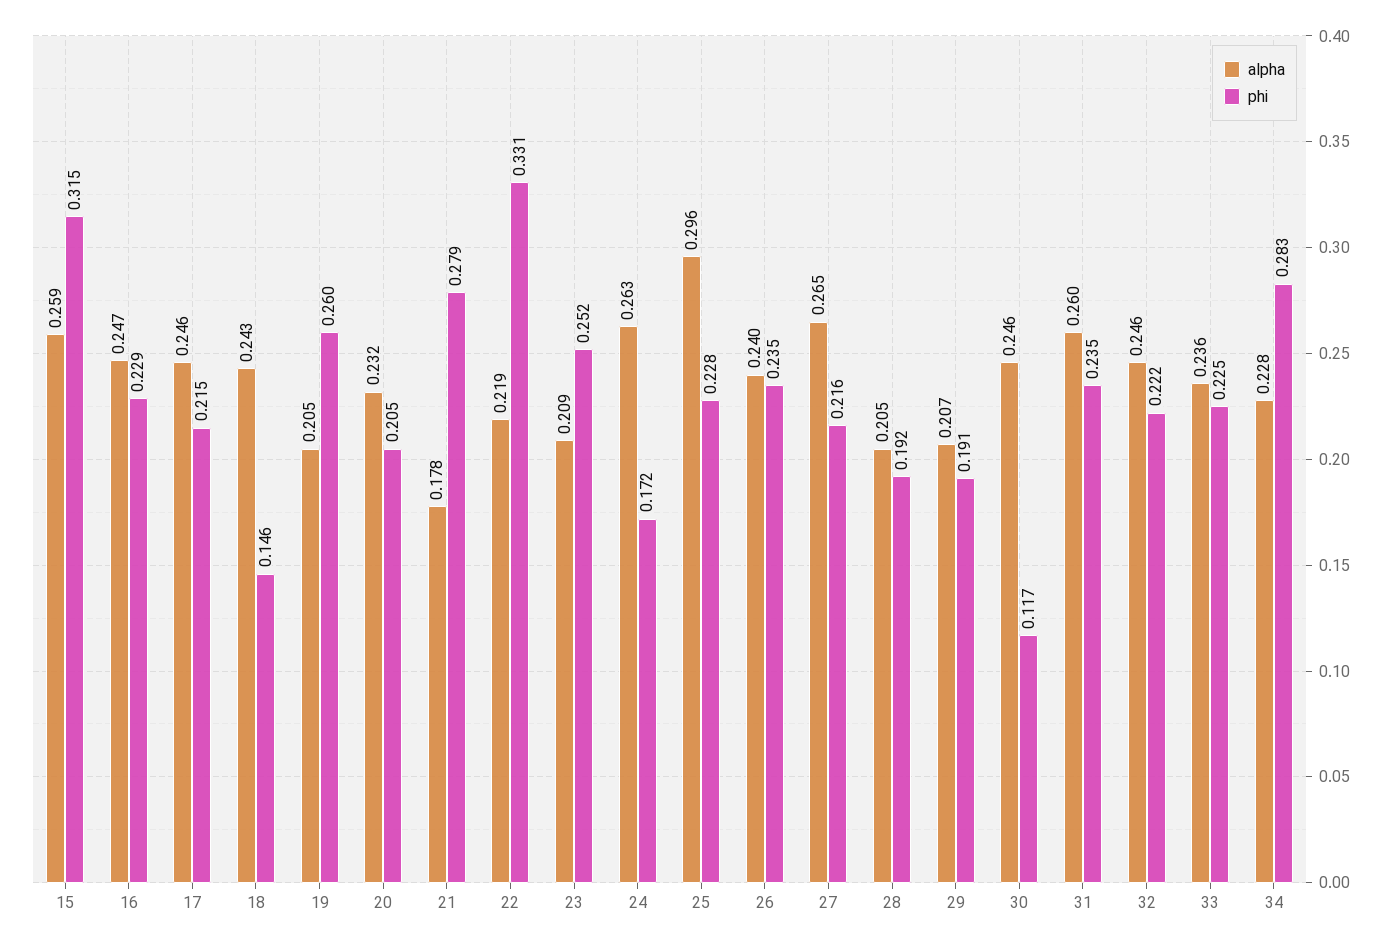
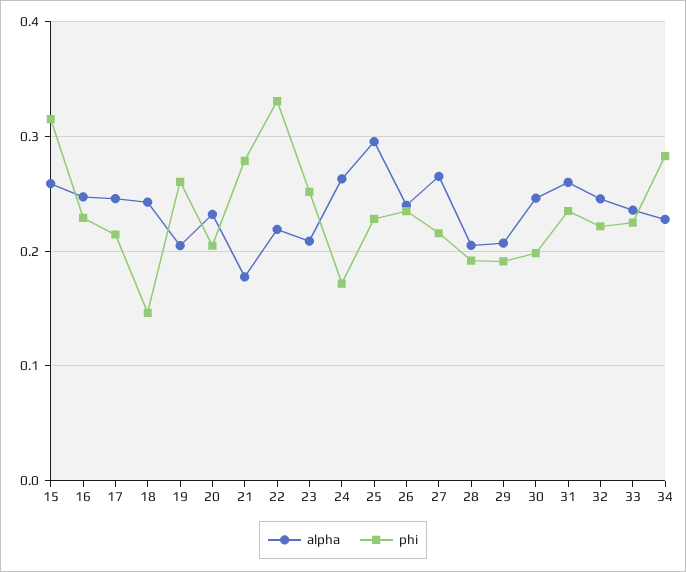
phi, 30: 0.117 -> 0.2

